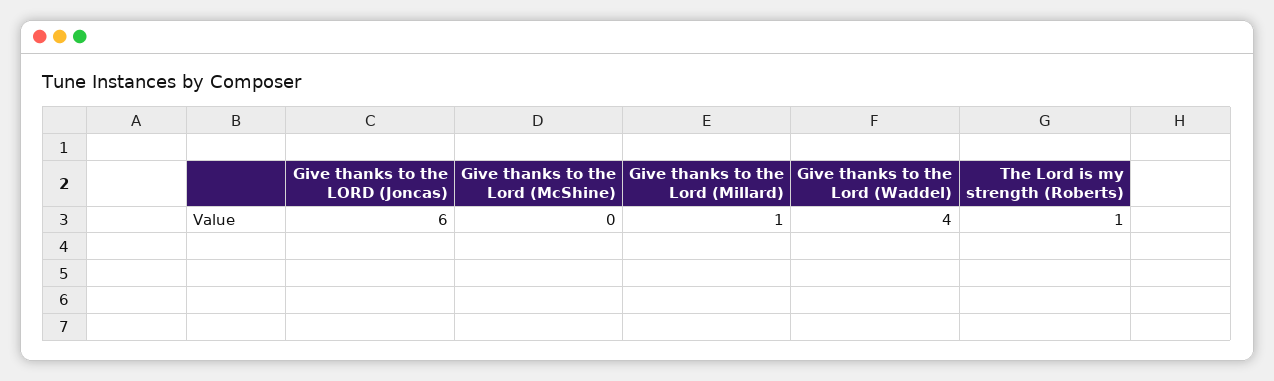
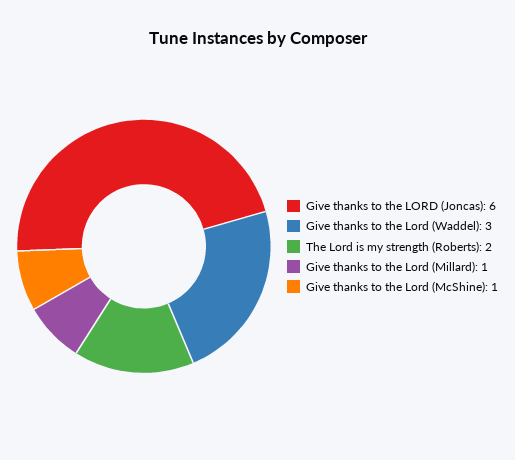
Give thanks to the Lord (McShine): 0 -> 1
Give thanks to the Lord (Waddel): 4 -> 3
The Lord is my strength (Roberts): 1 -> 2

